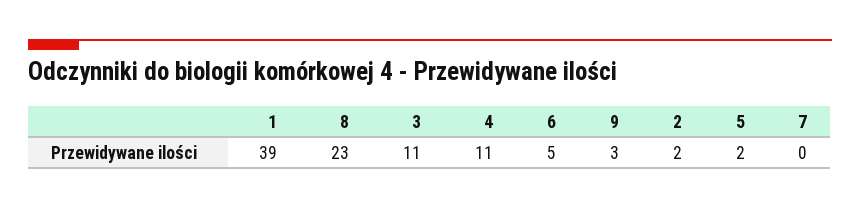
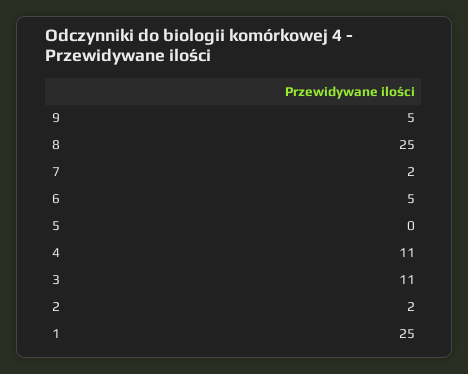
1: 39 -> 25
8: 23 -> 25
9: 3 -> 5
5: 2 -> 0
7: 0 -> 2

